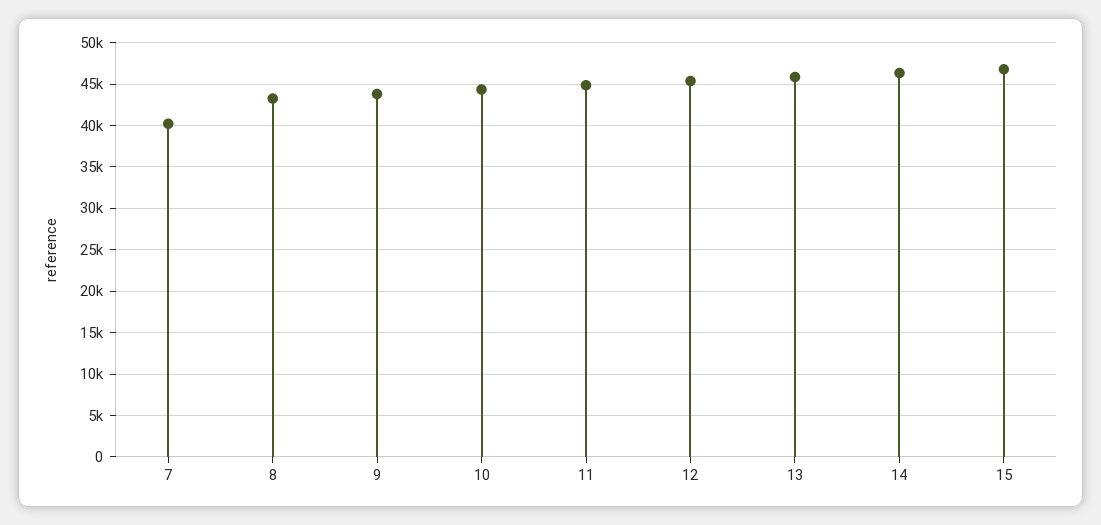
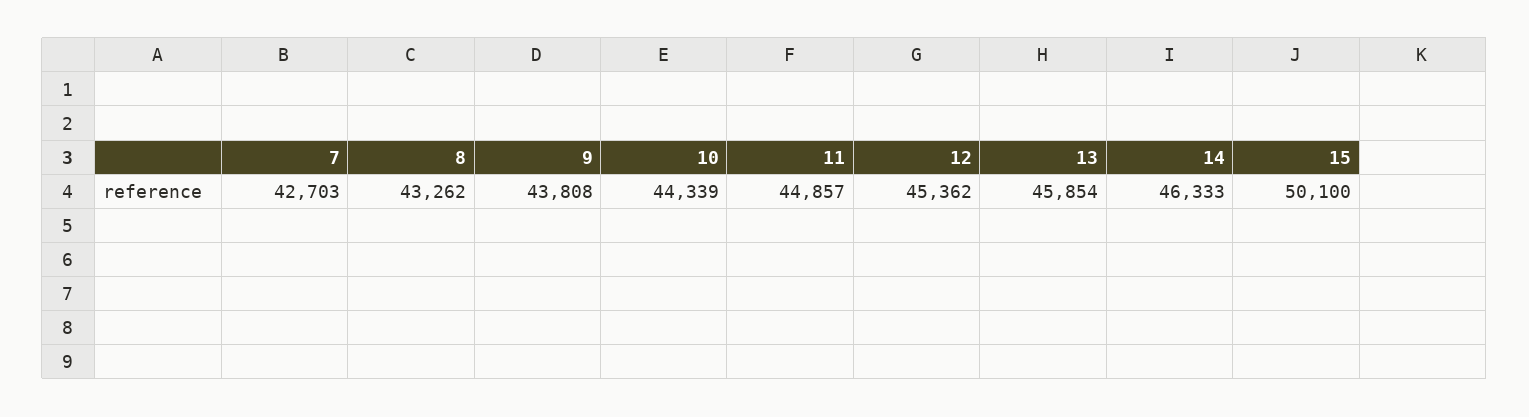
7: 40000 -> 42703
15: 47000 -> 50100

